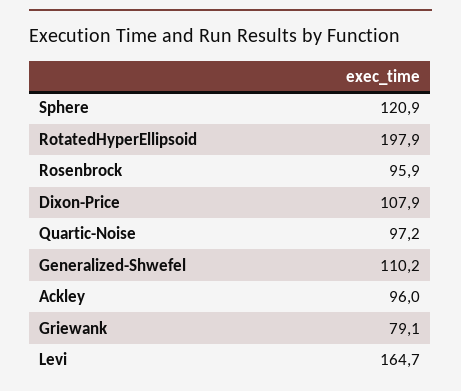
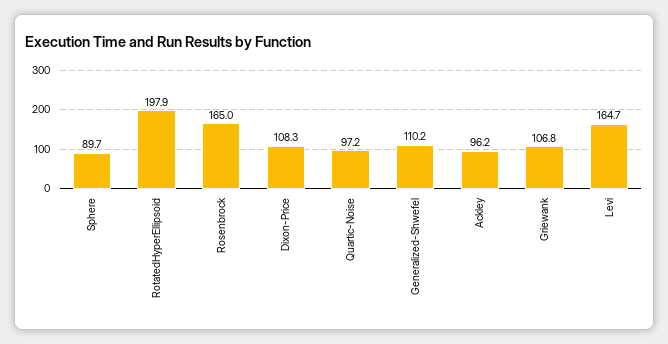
Sphere: 120.9 -> 89.7
Rosenbrock: 95.9 -> 165
Dixon-Price: 107.9 -> 108.3
Ackley: 96 -> 96.2
Griewank: 79.1 -> 106.8

